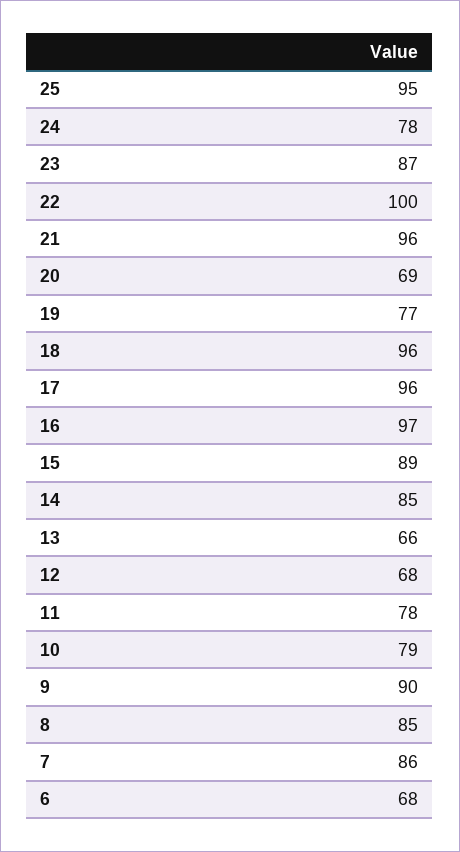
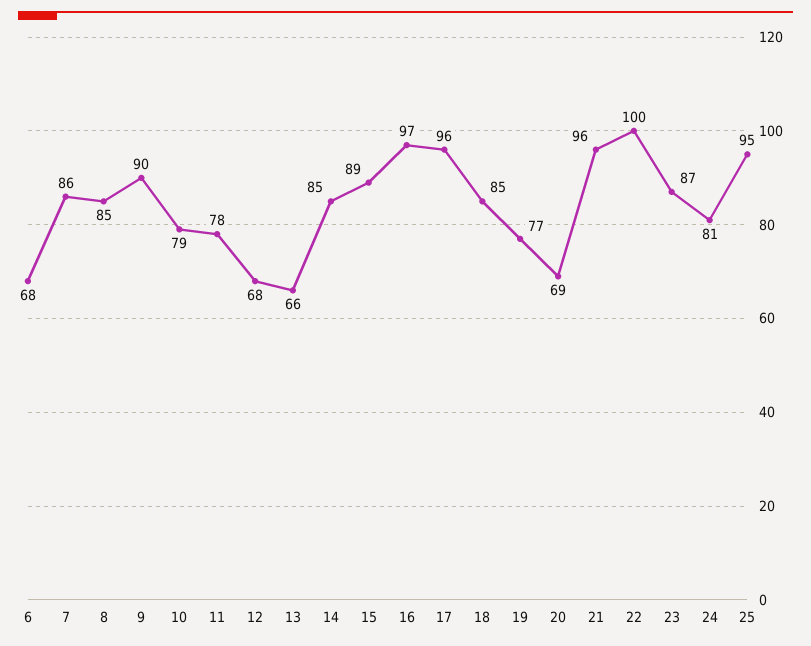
24: 78 -> 81
18: 96 -> 85

